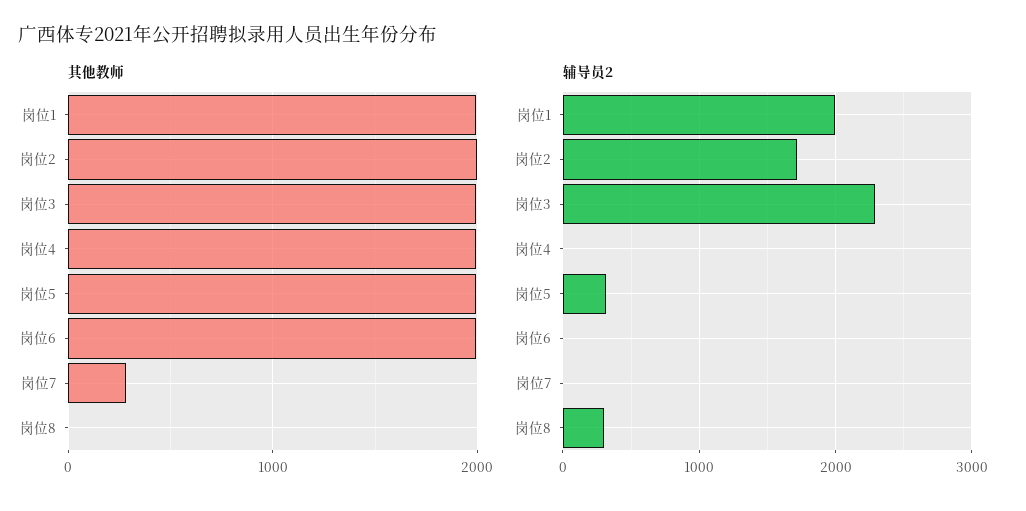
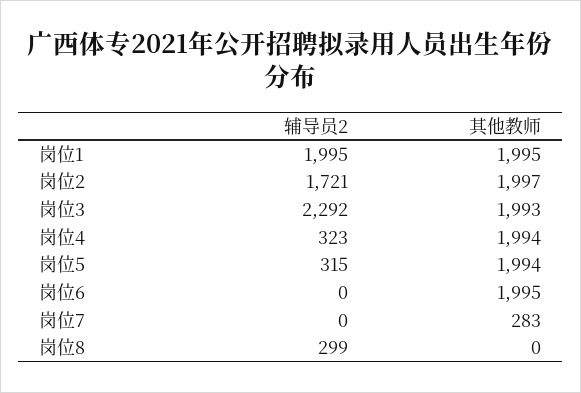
辅导员2, 岗位4: 0 -> 323

